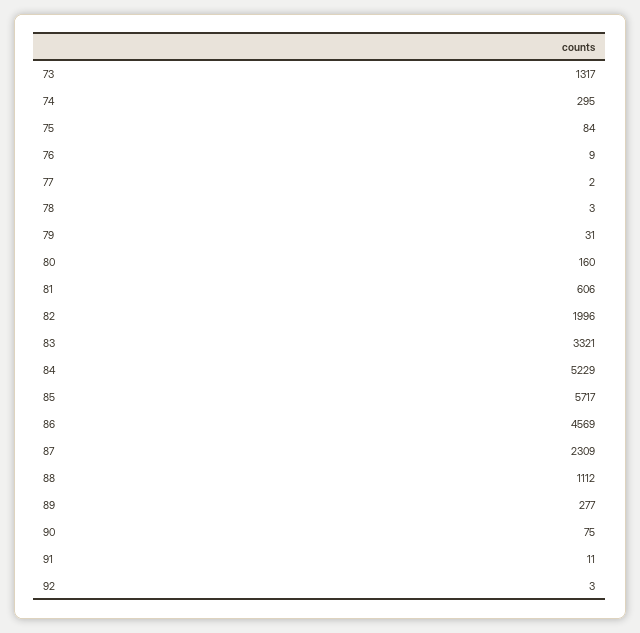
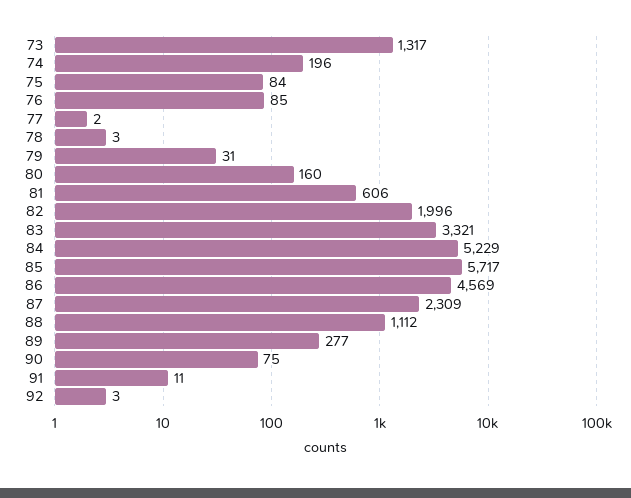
74: 295 -> 196
76: 9 -> 85

